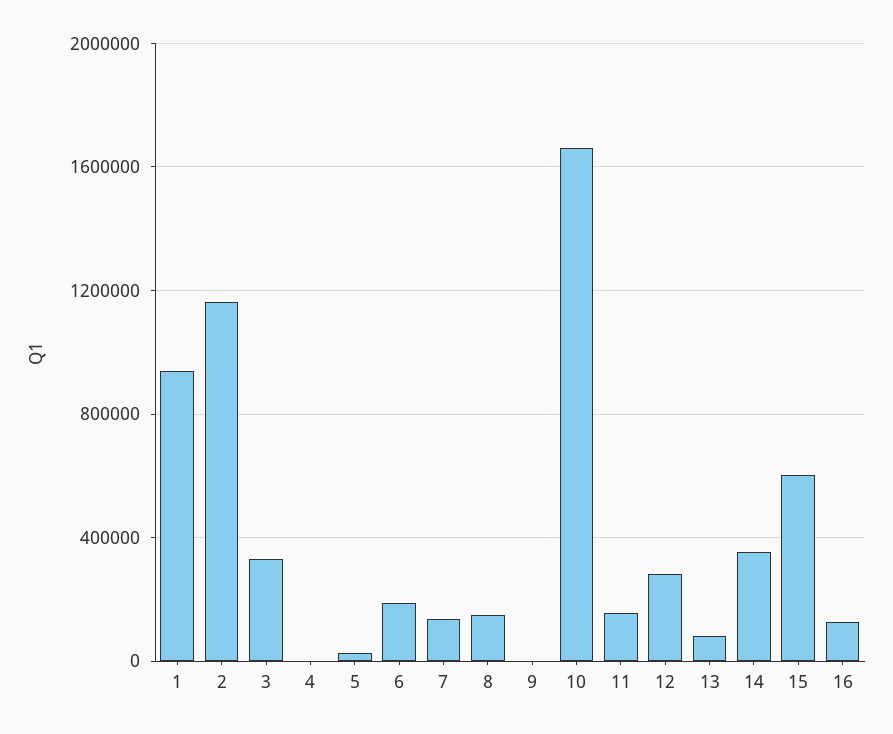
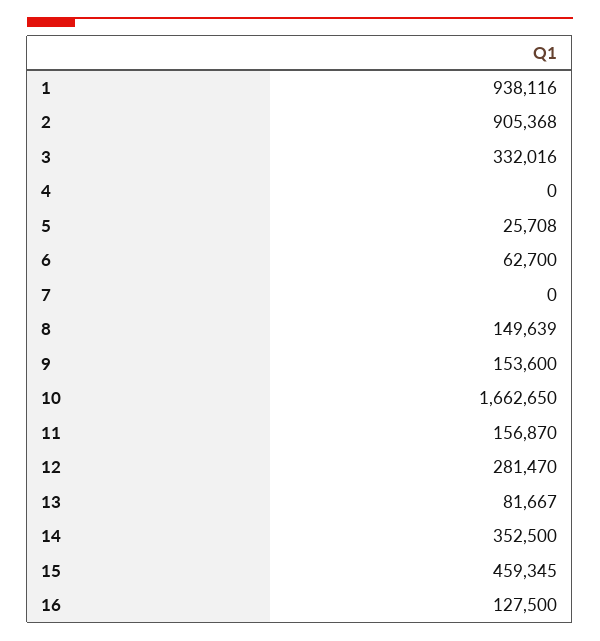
2: 1150000 -> 905368
6: 200000 -> 62700
7: 150000 -> 0
9: 0 -> 153600
15: 600000 -> 459345

